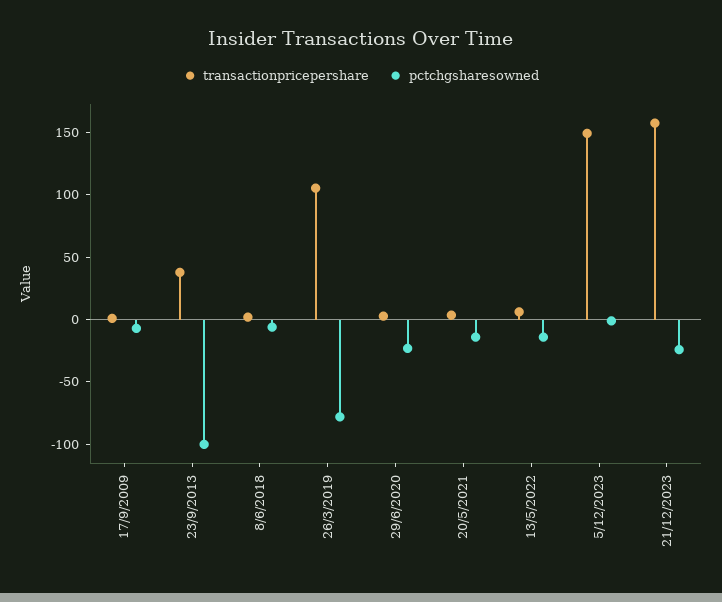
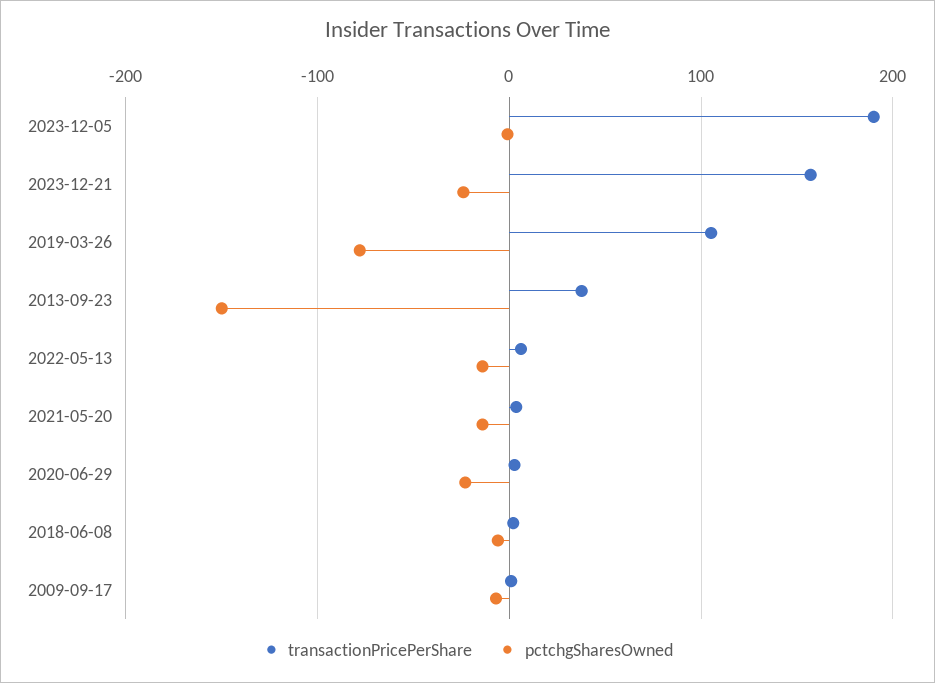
pctchgsharesowned, 23/9/2013: -100 -> -150
transactionpricepershare, 5/12/2023: 150 -> 190

